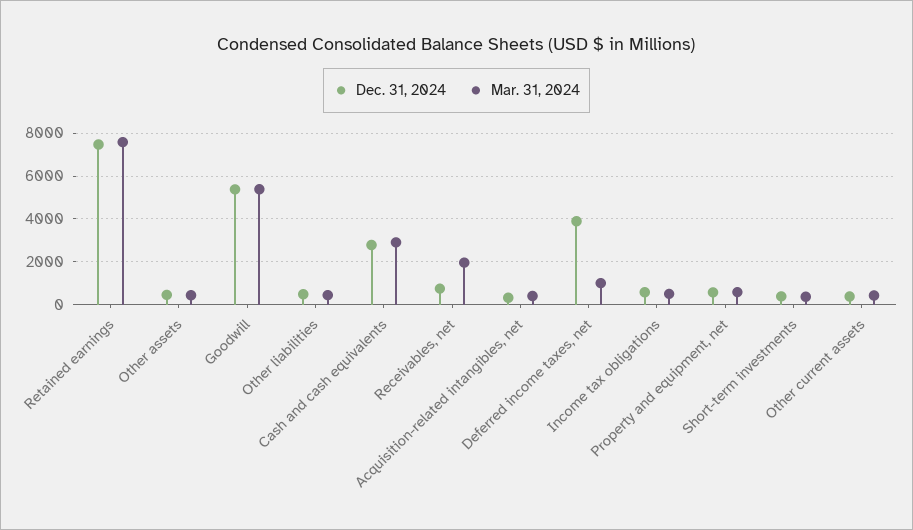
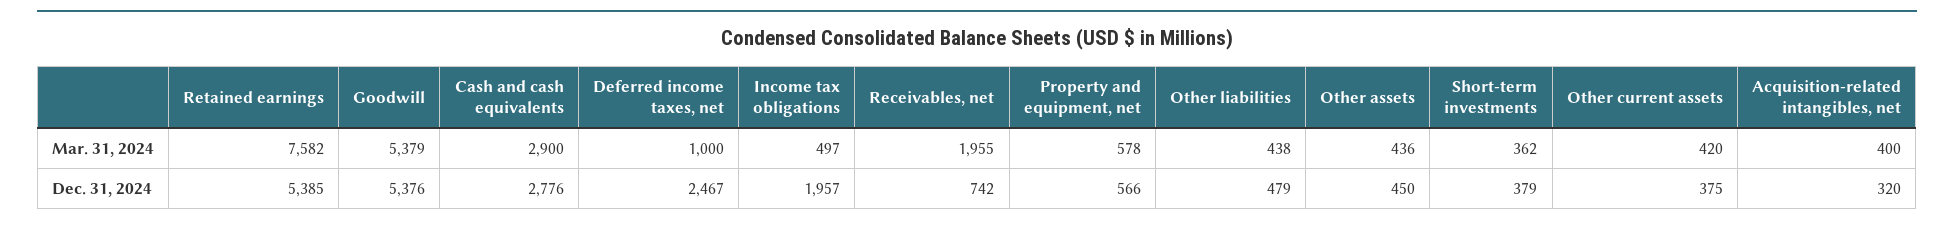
Dec. 31, 2024, Retained earnings: 7500 -> 5385
Dec. 31, 2024, Deferred income taxes, net: 4000 -> 2467
Dec. 31, 2024, Income tax obligations: 500 -> 1957

